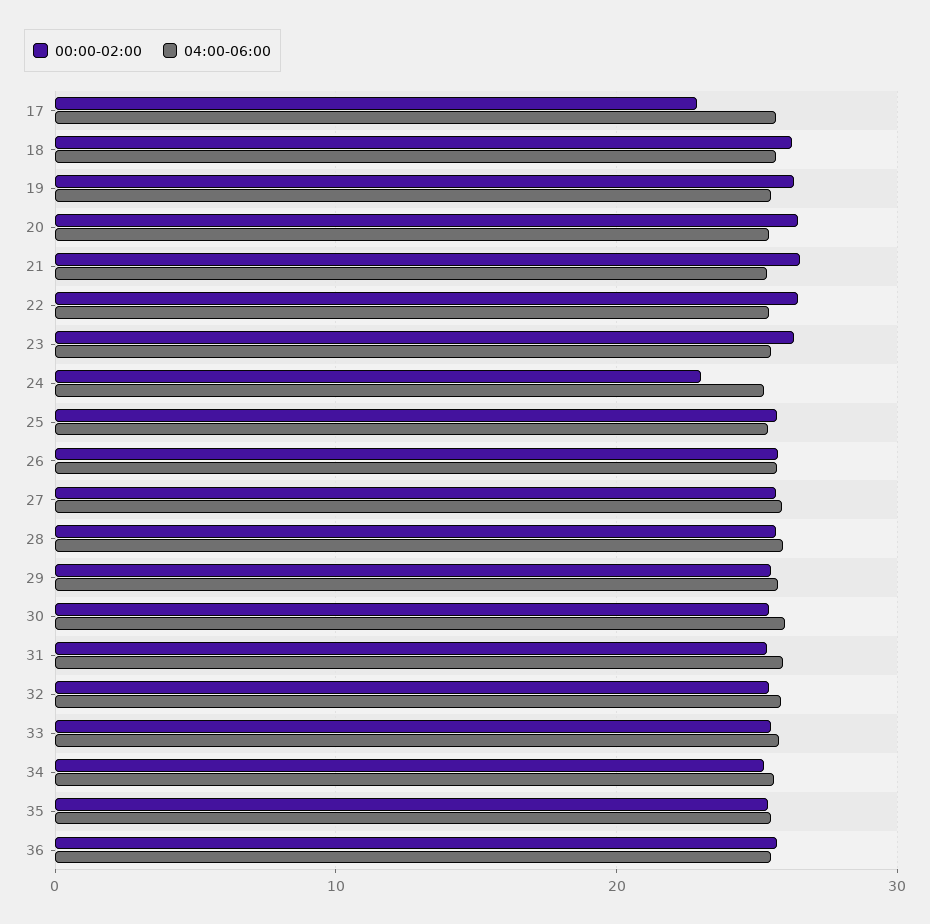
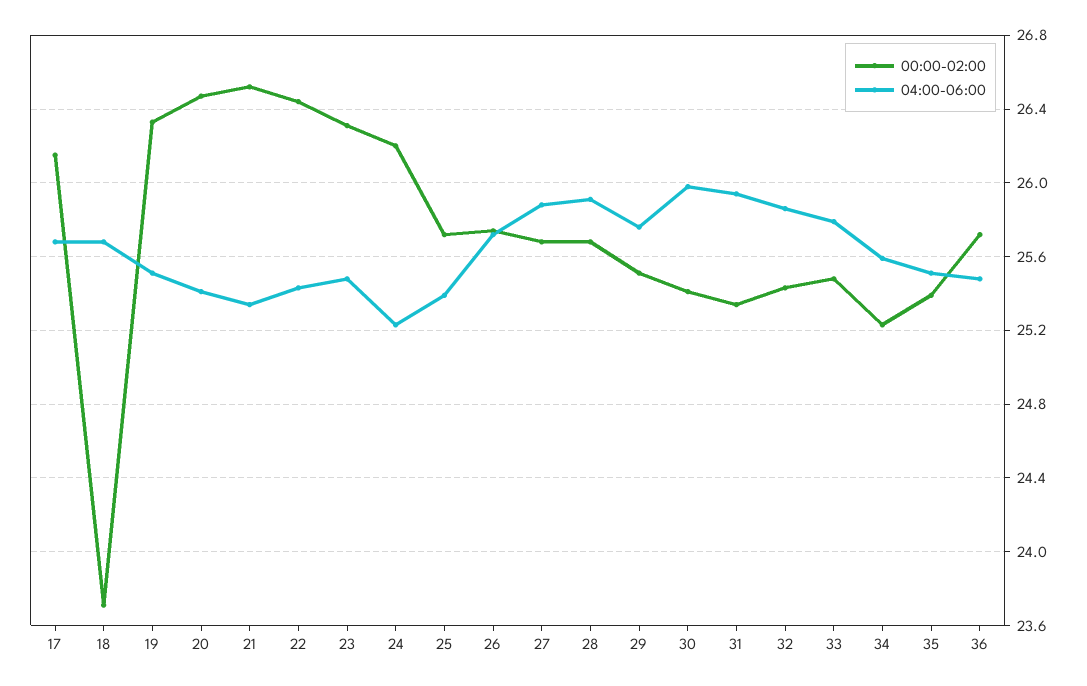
00:00-02:00, 17: 23 -> 26.15
00:00-02:00, 18: 26 -> 23.7
00:00-02:00, 24: 23 -> 26.2

